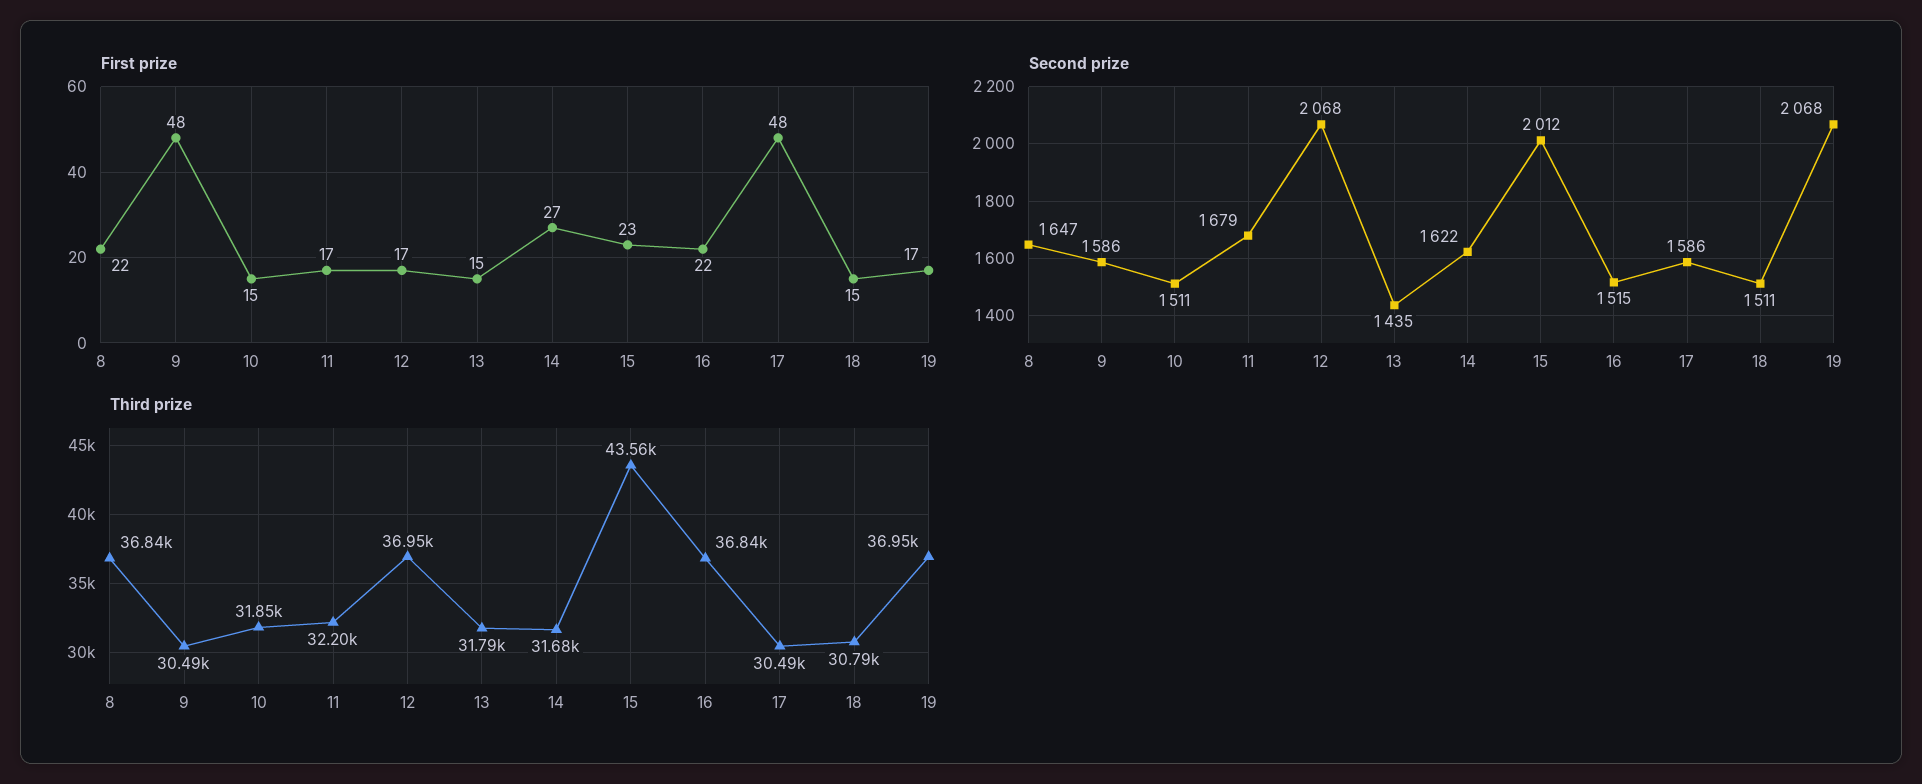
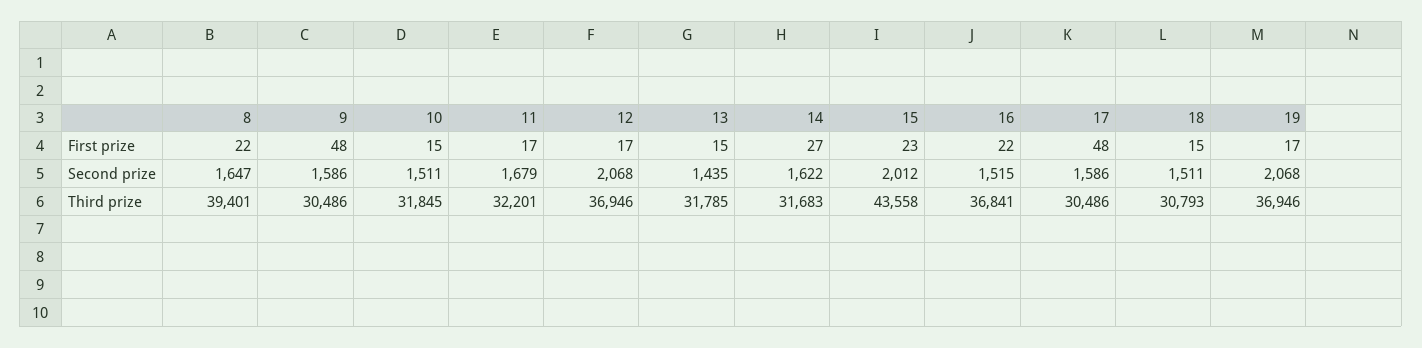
Third prize, 8: 36840 -> 39401

